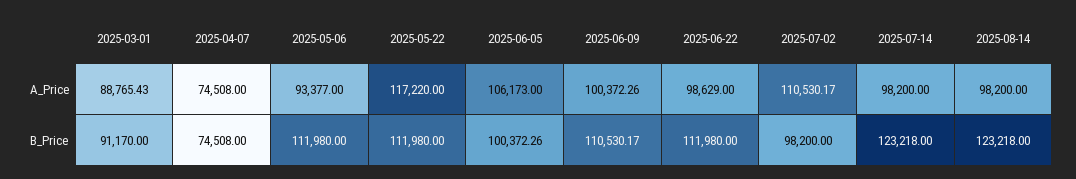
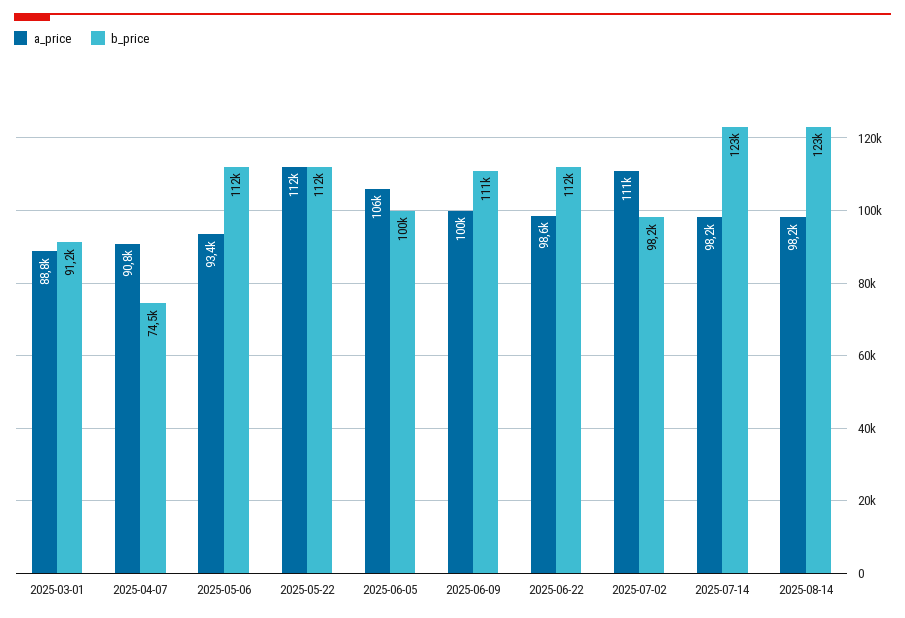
A_Price, 2025-04-07: 74508 -> 90800
A_Price, 2025-05-22: 117220 -> 112000

